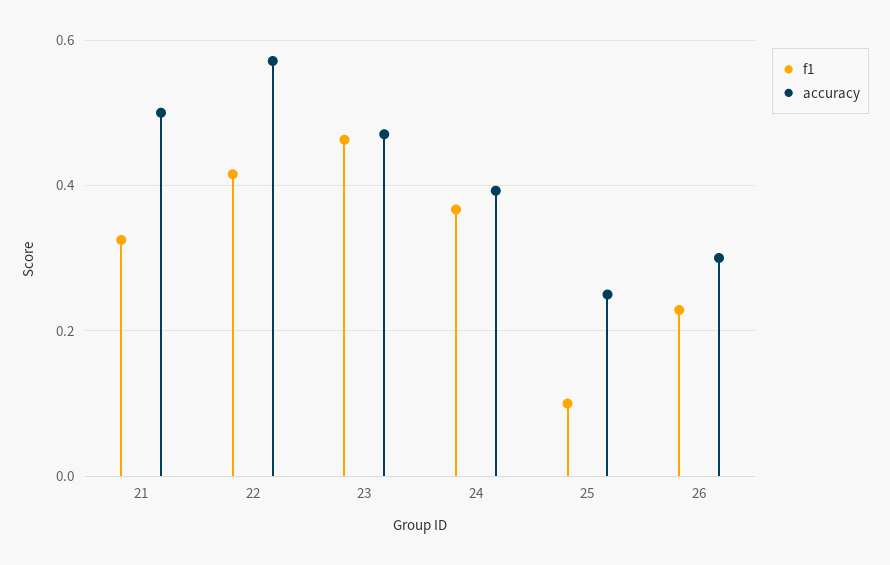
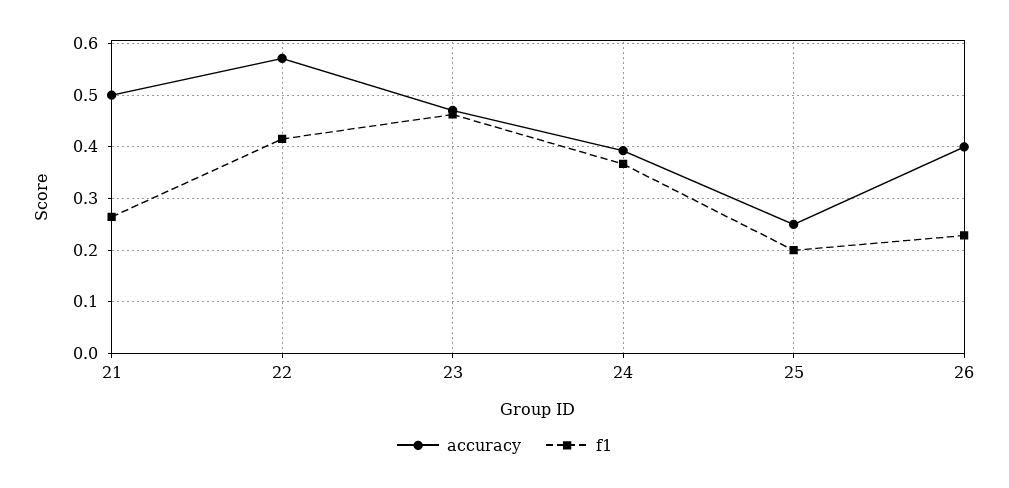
f1, 21: 0.32 -> 0.26
f1, 25: 0.1 -> 0.2
accuracy, 26: 0.3 -> 0.4

